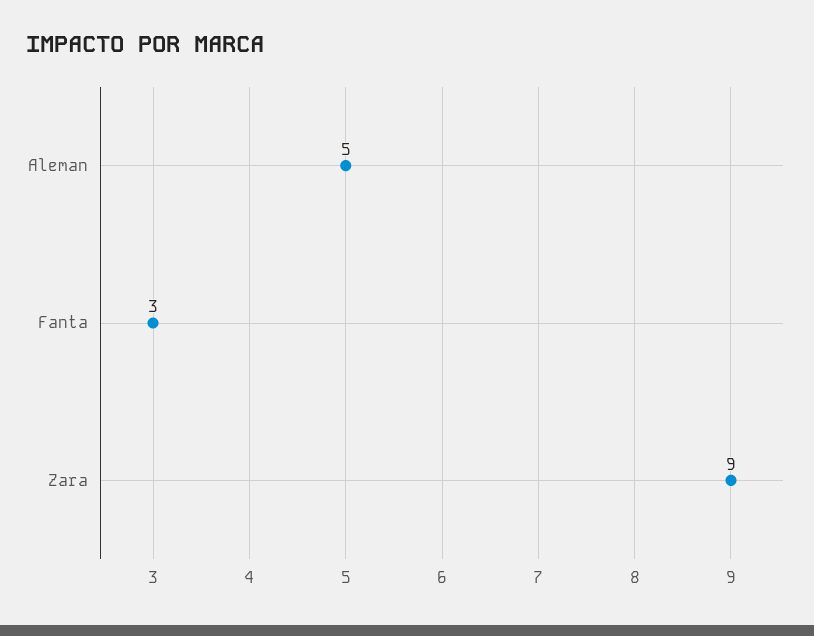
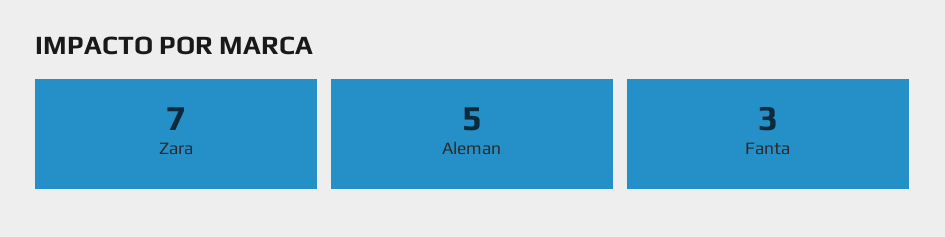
Zara: 9 -> 7

